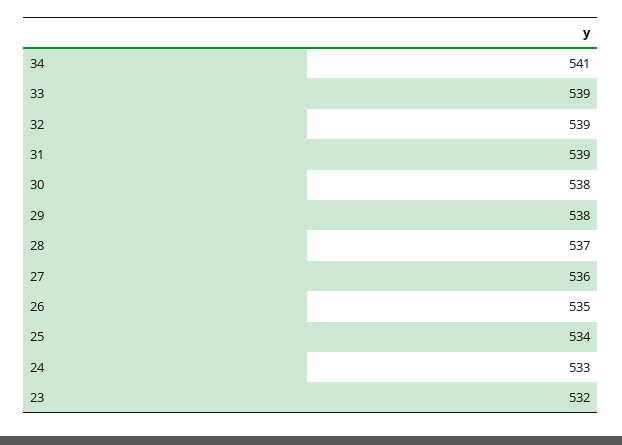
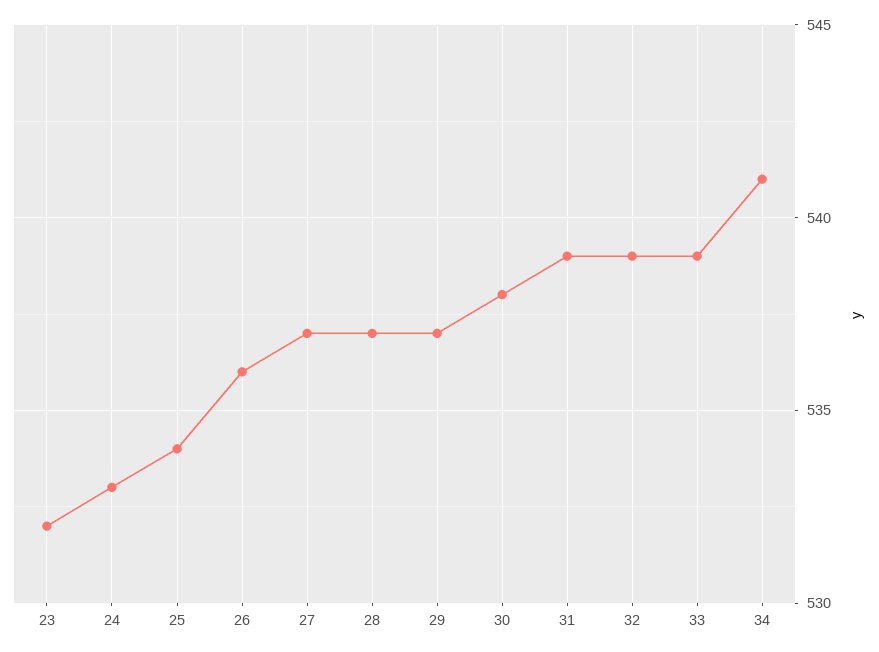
29: 538 -> 537
27: 536 -> 537
26: 535 -> 536

